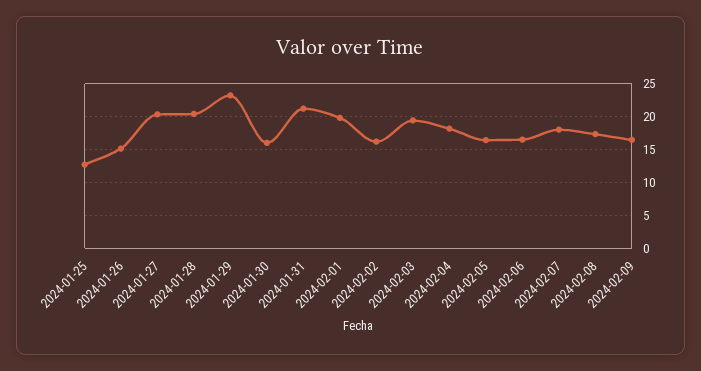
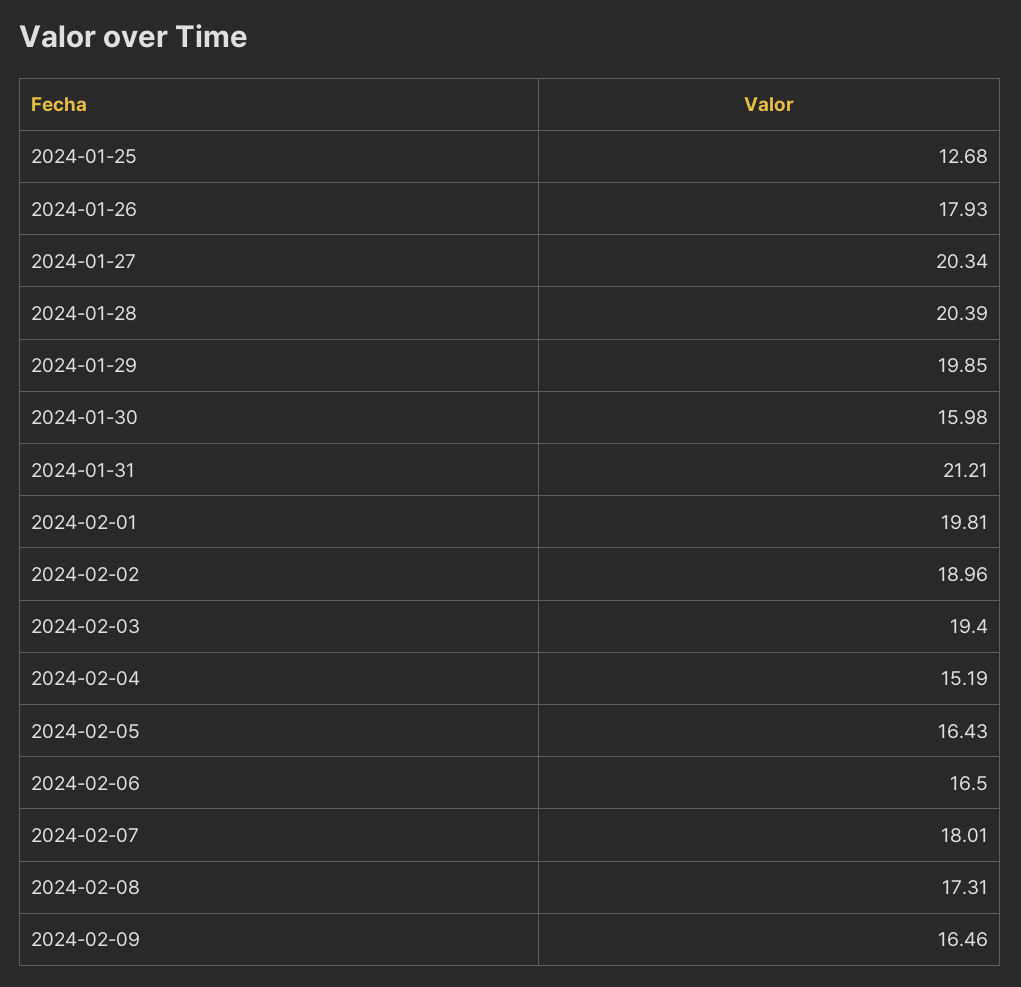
2024-01-26: 15 -> 17.93
2024-01-29: 23 -> 19.85
2024-02-02: 16 -> 18.96
2024-02-04: 18 -> 15.19

